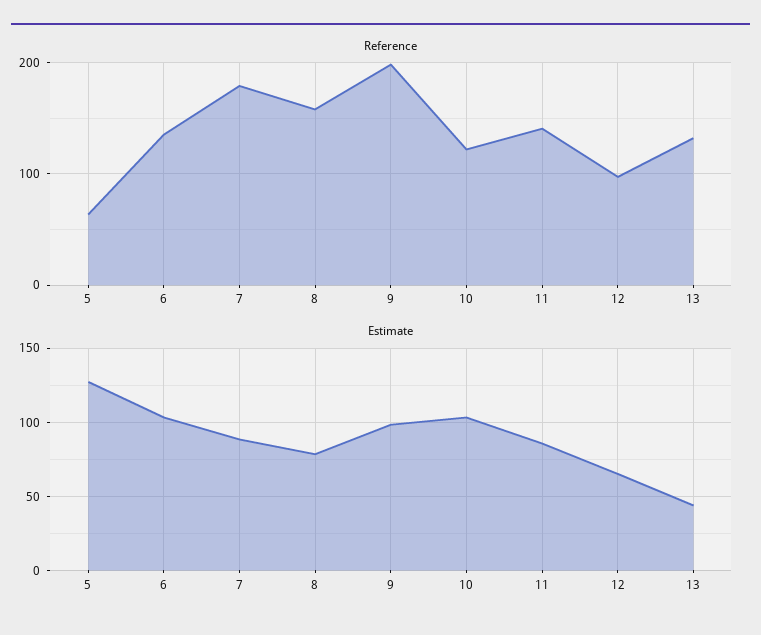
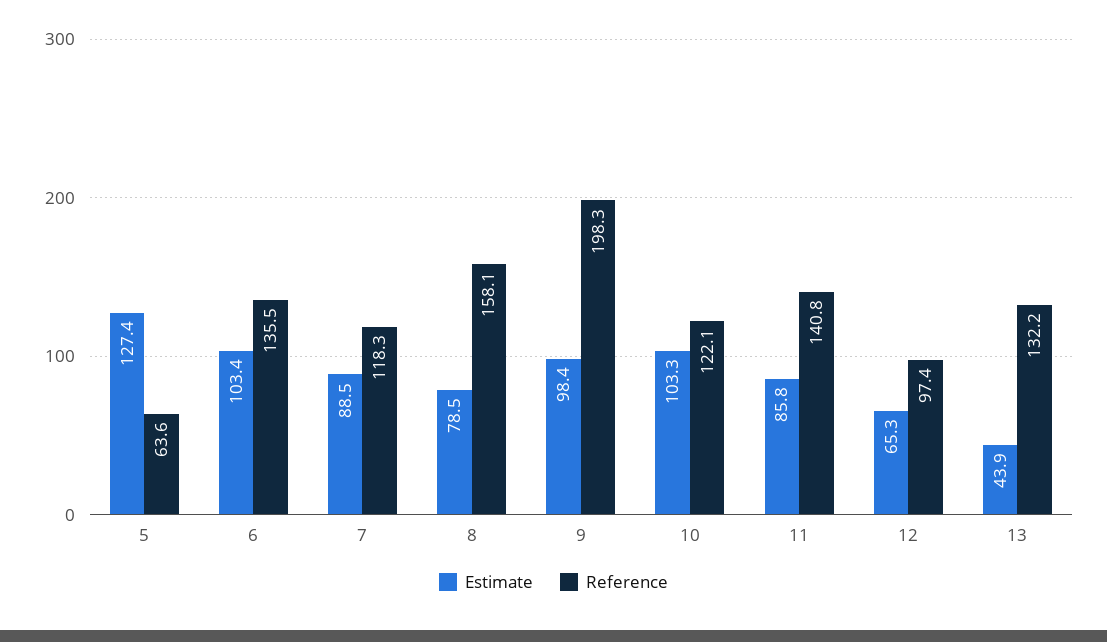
Reference, 7: 180 -> 118.3

